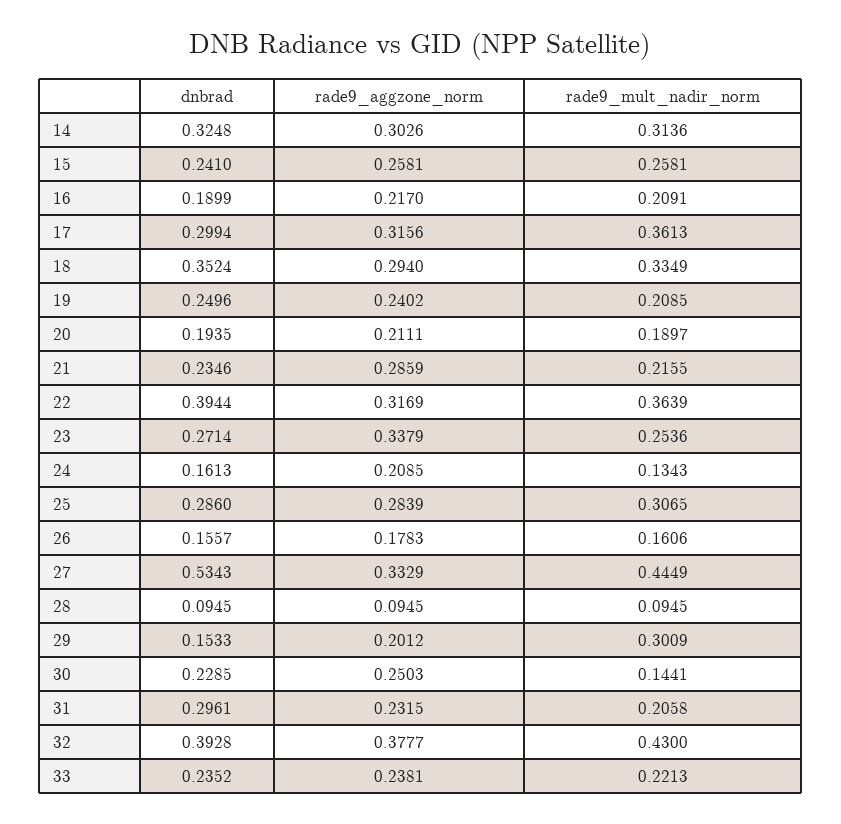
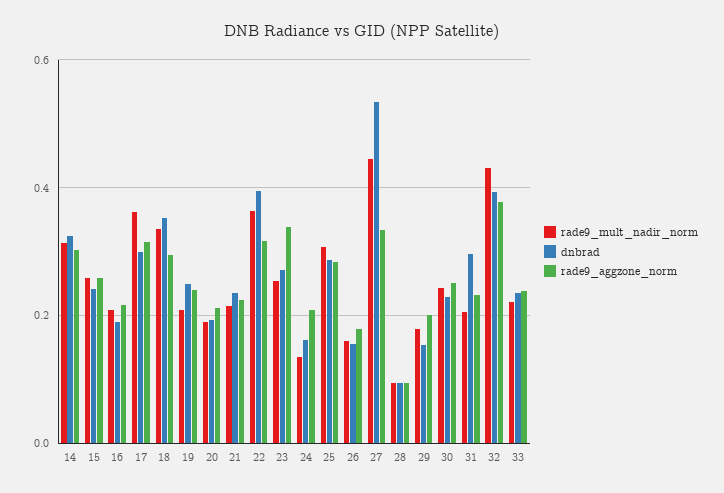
rade9_aggzone_norm, 21: 0.2859 -> 0.22
rade9_mult_nadir_norm, 29: 0.3009 -> 0.18
rade9_mult_nadir_norm, 30: 0.1441 -> 0.24

